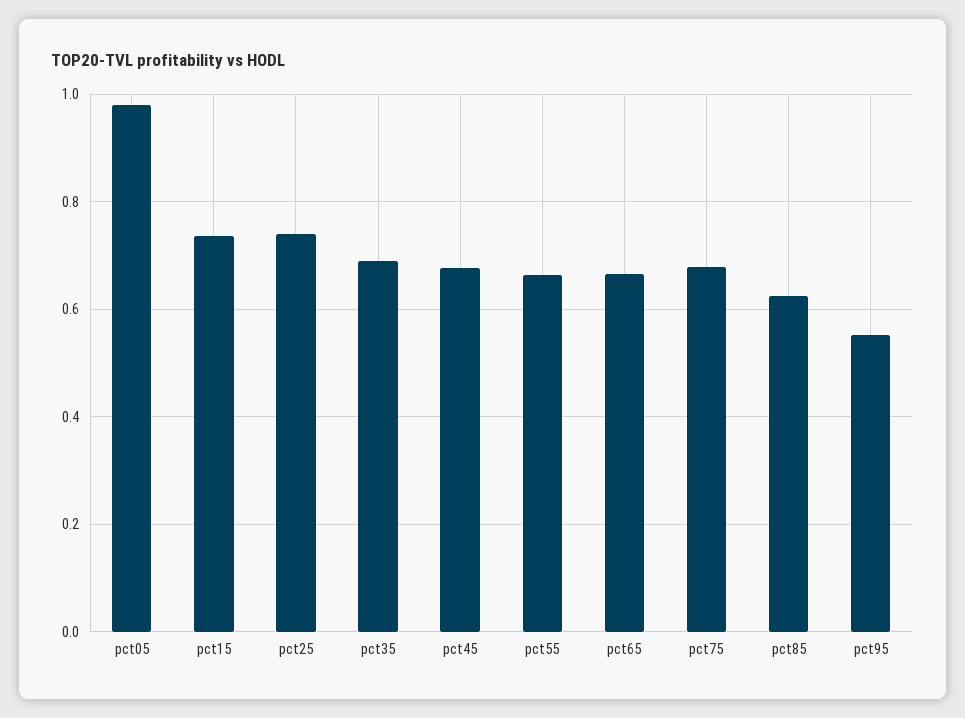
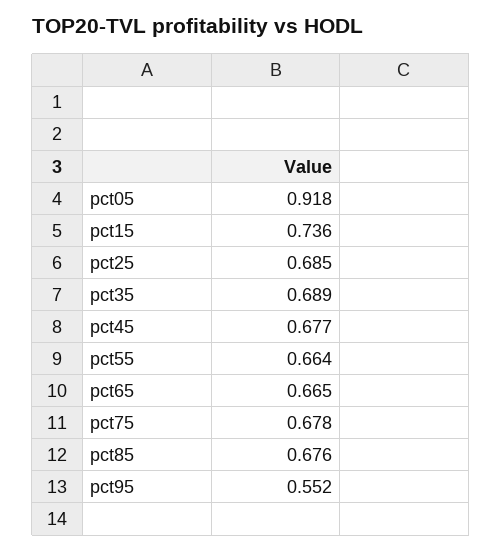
pct05: 0.98 -> 0.918
pct25: 0.74 -> 0.685
pct85: 0.62 -> 0.676

